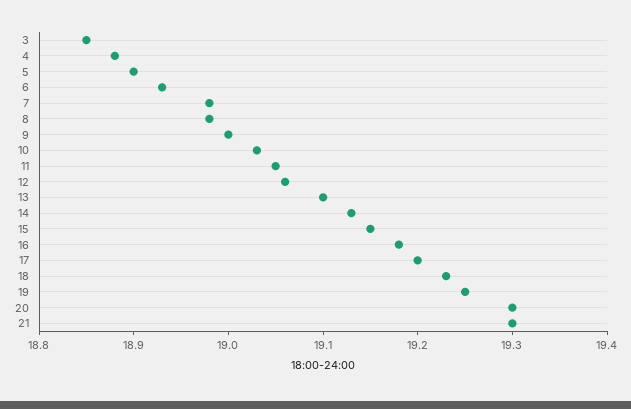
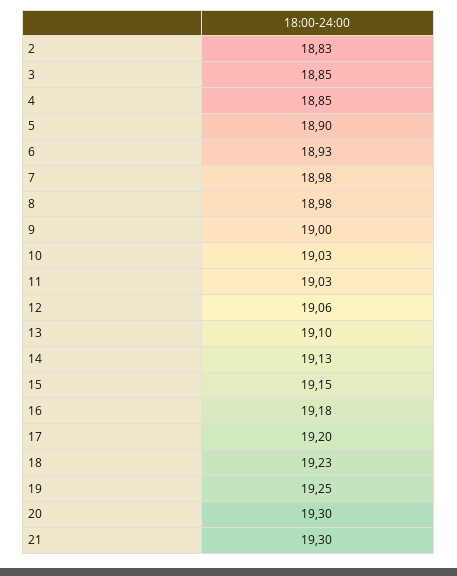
4: 18.88 -> 18.85
11: 19.05 -> 19.03
2: none -> 18.83

